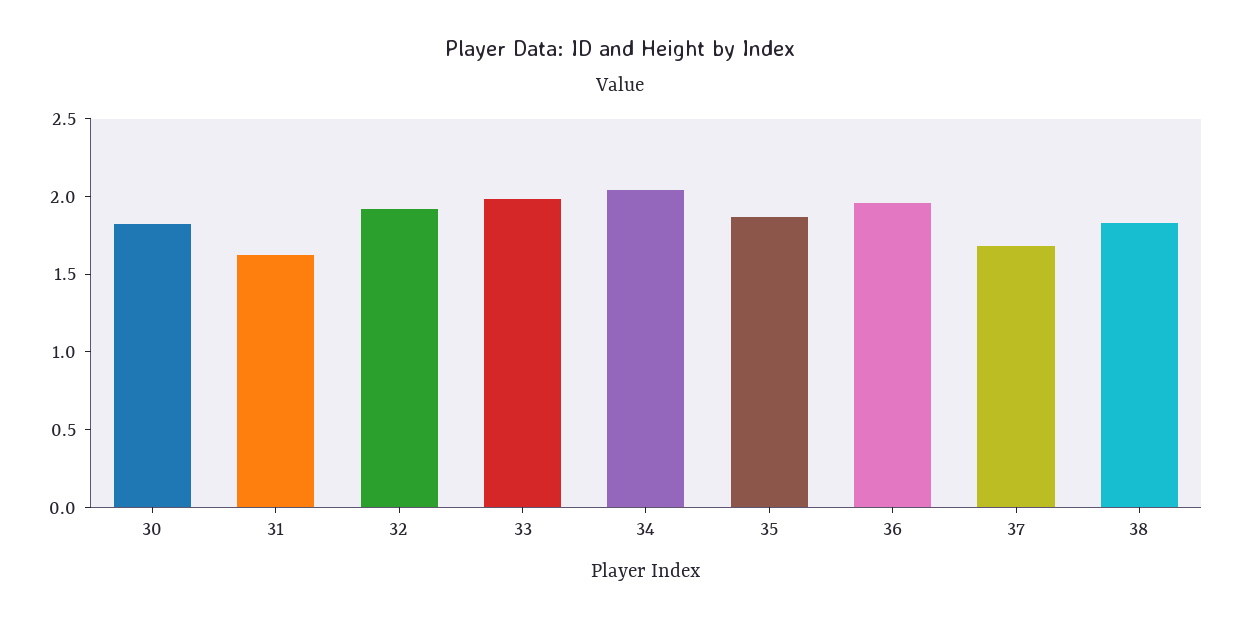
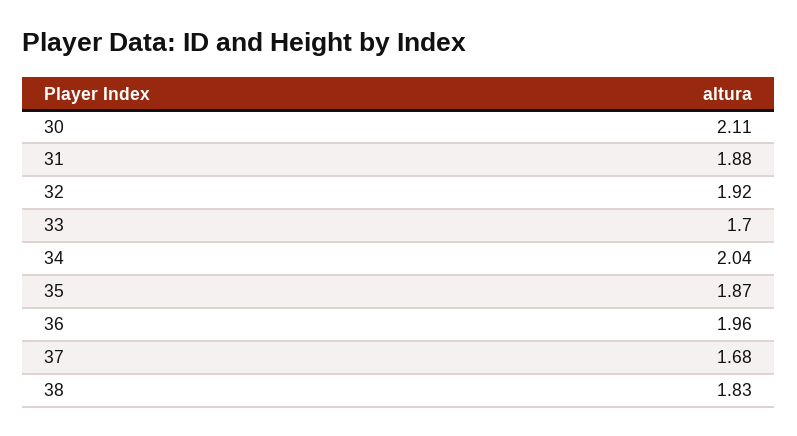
30: 1.8 -> 2.11
31: 1.6 -> 1.88
33: 2 -> 1.7

